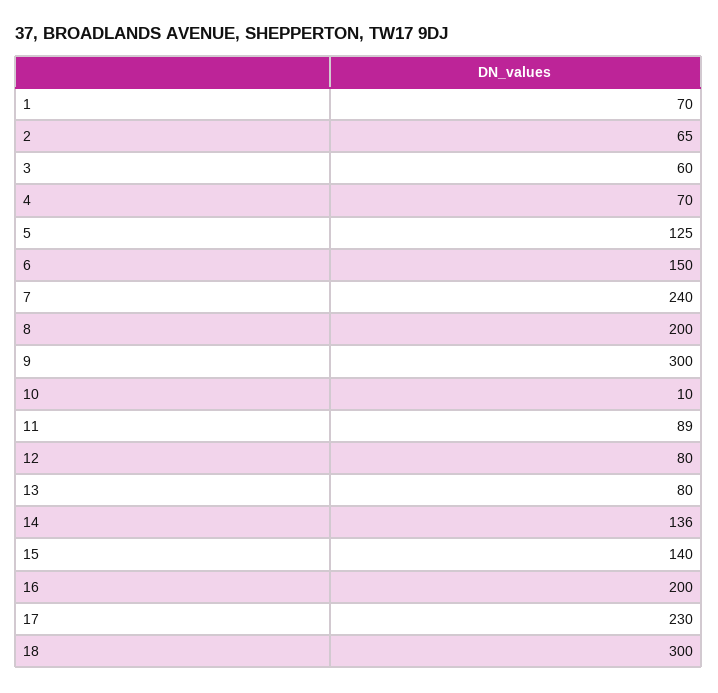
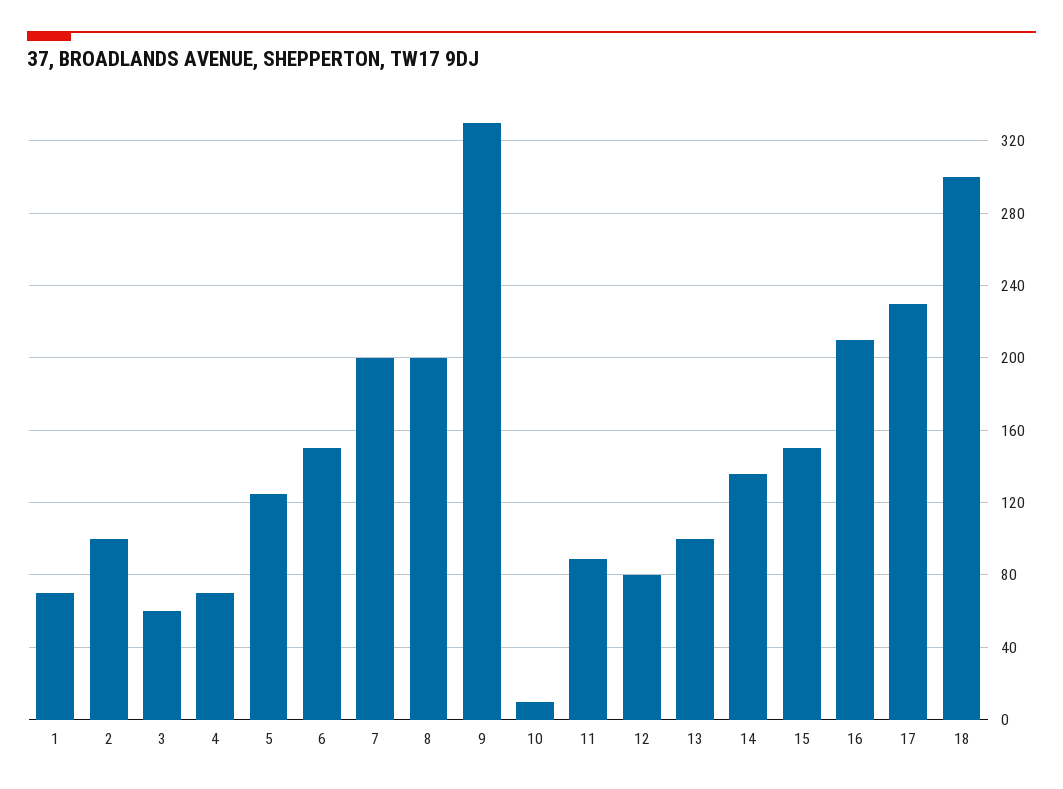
2: 65 -> 100
7: 240 -> 200
9: 300 -> 330
13: 80 -> 100
15: 140 -> 150
16: 200 -> 210

